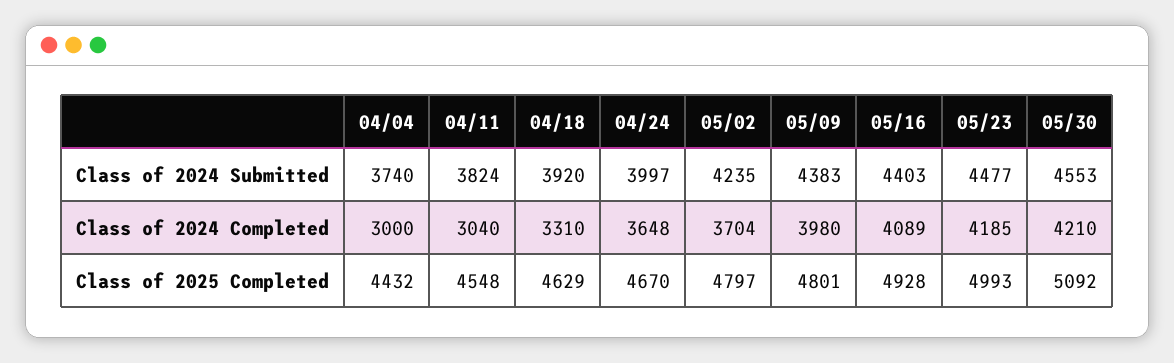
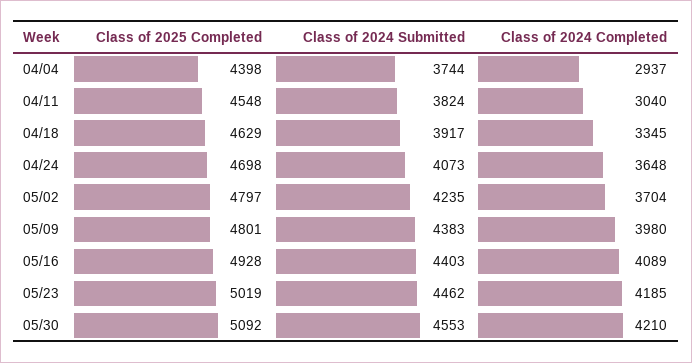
04/04, Class of 2024 Submitted: 3740 -> 3744
04/18, Class of 2024 Submitted: 3920 -> 3917
04/24, Class of 2024 Submitted: 3997 -> 4073
05/23, Class of 2024 Submitted: 4477 -> 4462
04/04, Class of 2024 Completed: 3000 -> 2937
04/18, Class of 2024 Completed: 3310 -> 3345
04/04, Class of 2025 Completed: 4432 -> 4398
04/24, Class of 2025 Completed: 4670 -> 4698
05/23, Class of 2025 Completed: 4993 -> 5019

